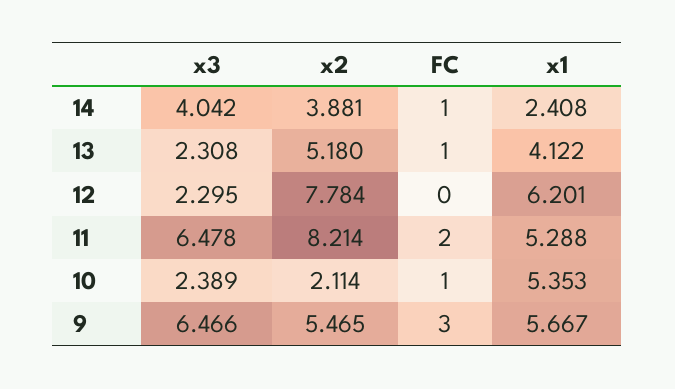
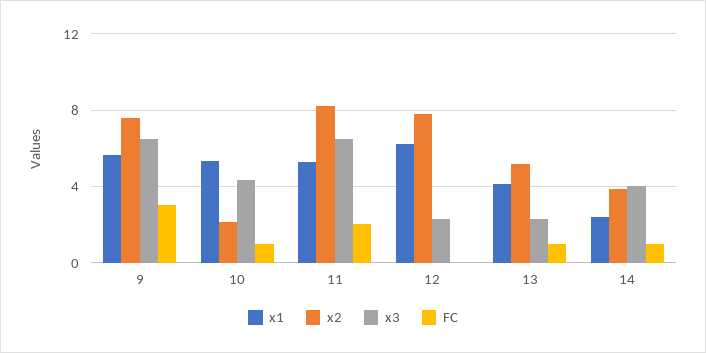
x3, 10: 2.389 -> 4.5
x2, 9: 5.465 -> 7.5

